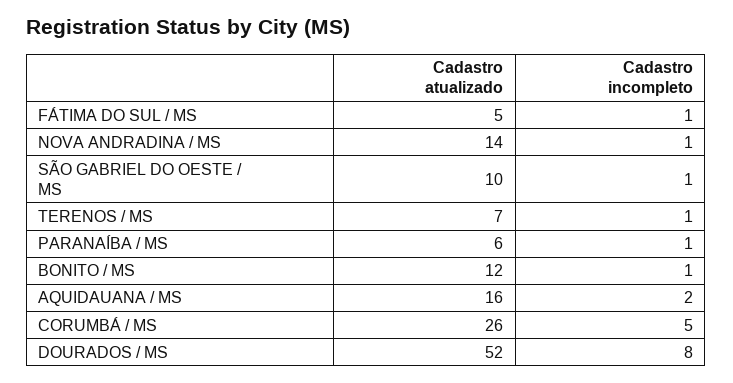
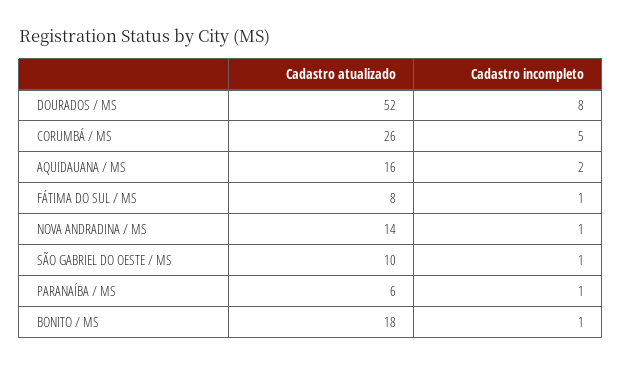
Cadastro atualizado, FÁTIMA DO SUL / MS: 5 -> 8
Cadastro atualizado, TERENOS / MS: 7 -> none
Cadastro incompleto, TERENOS / MS: 1 -> none
Cadastro atualizado, BONITO / MS: 12 -> 18

